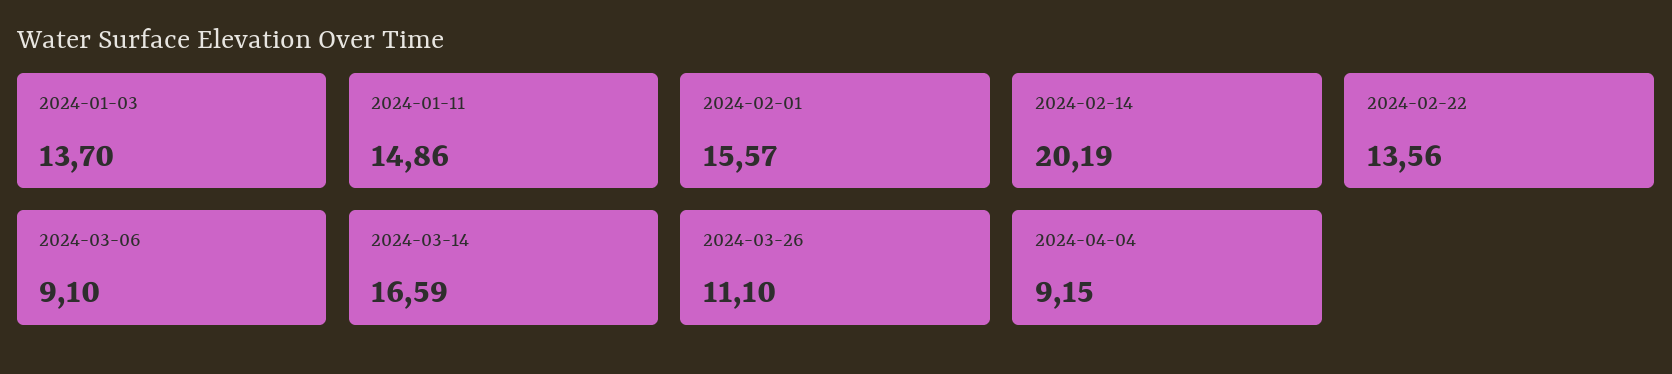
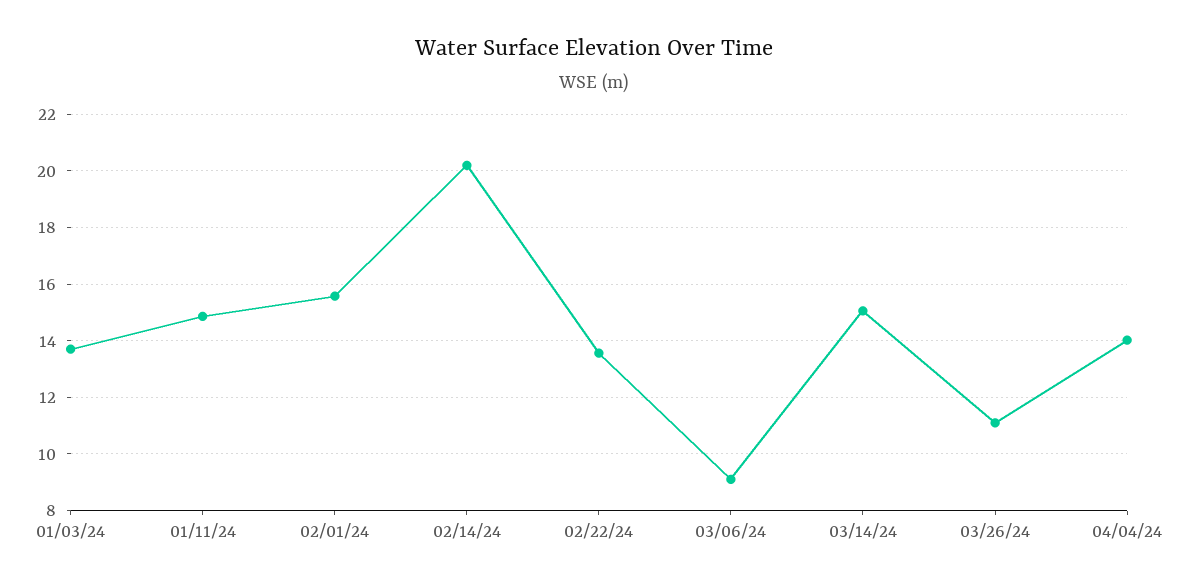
2024-03-14: 16.59 -> 15
2024-04-04: 9.15 -> 14

